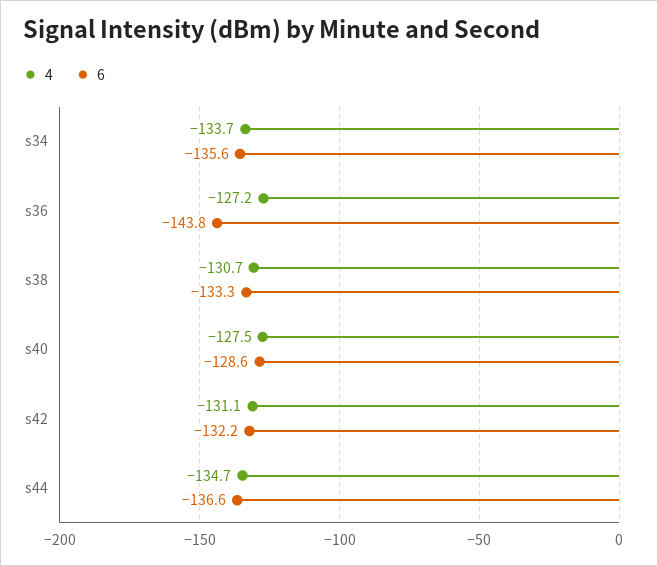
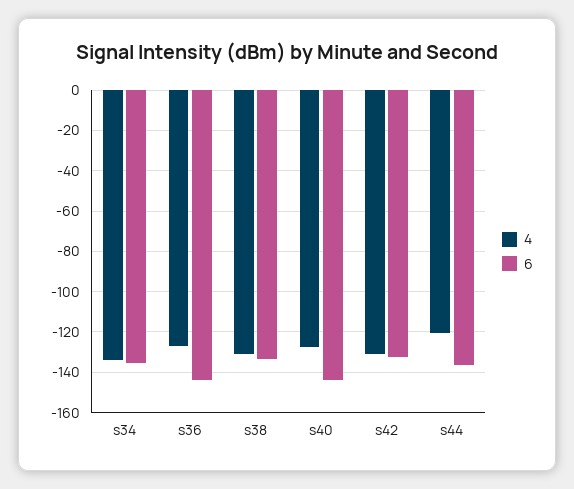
6, s40: -128.6 -> -145
4, s44: -134.7 -> -120

